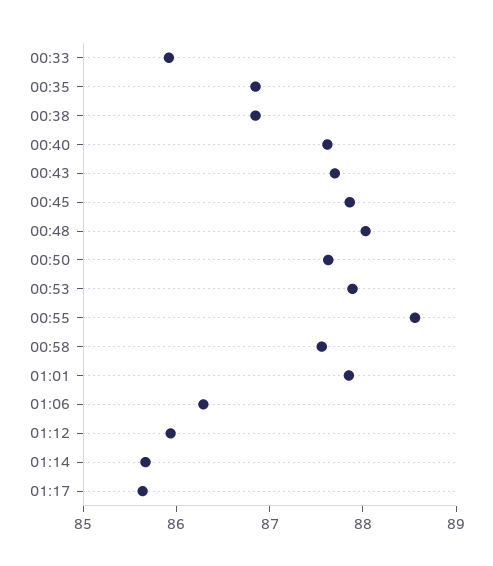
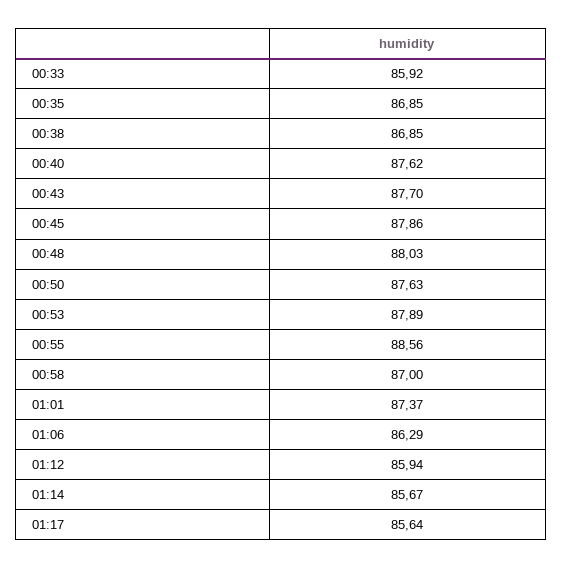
00:58: 87.6 -> 87
01:01: 87.8 -> 87.37

